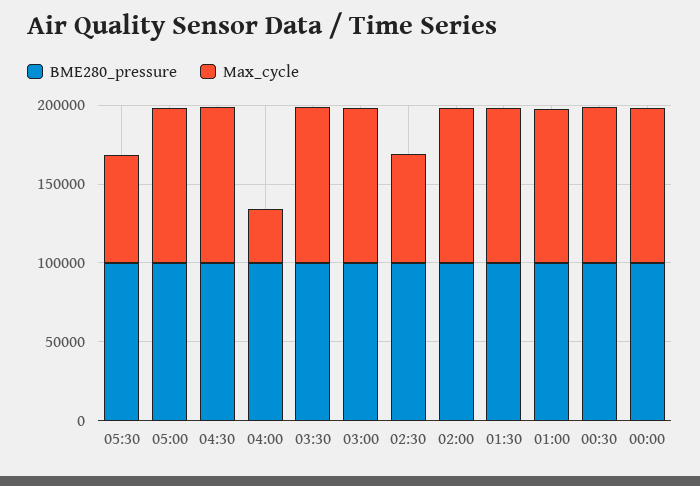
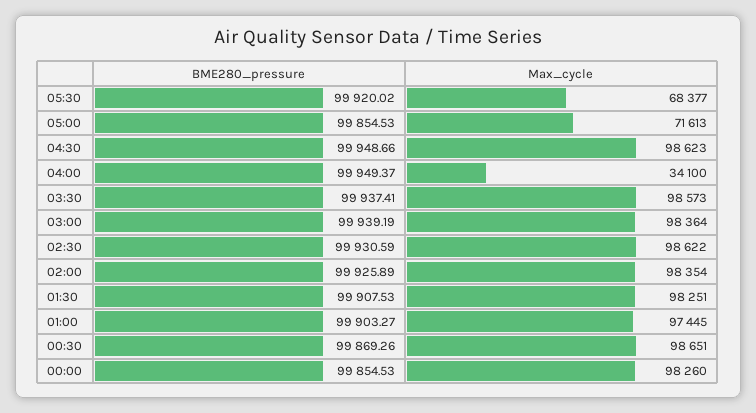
Max_cycle, 05:00: 100000 -> 71613
Max_cycle, 02:30: 70000 -> 98622

